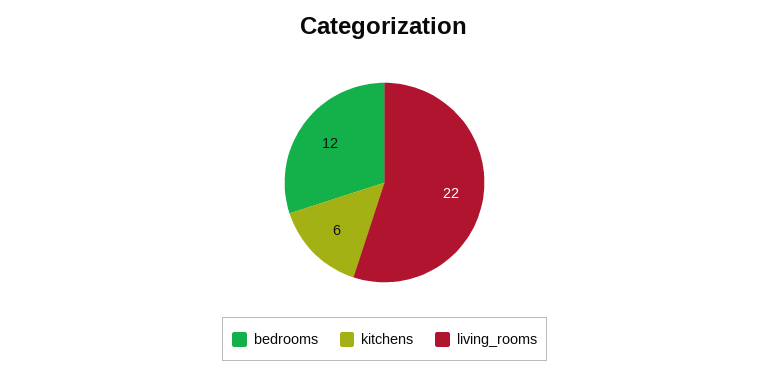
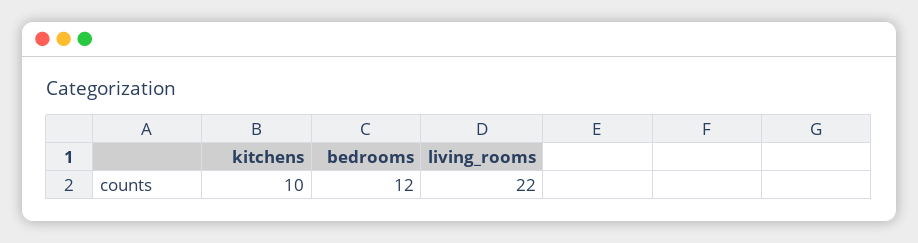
kitchens: 6 -> 10

